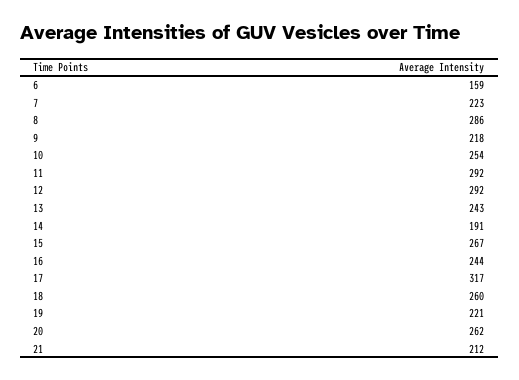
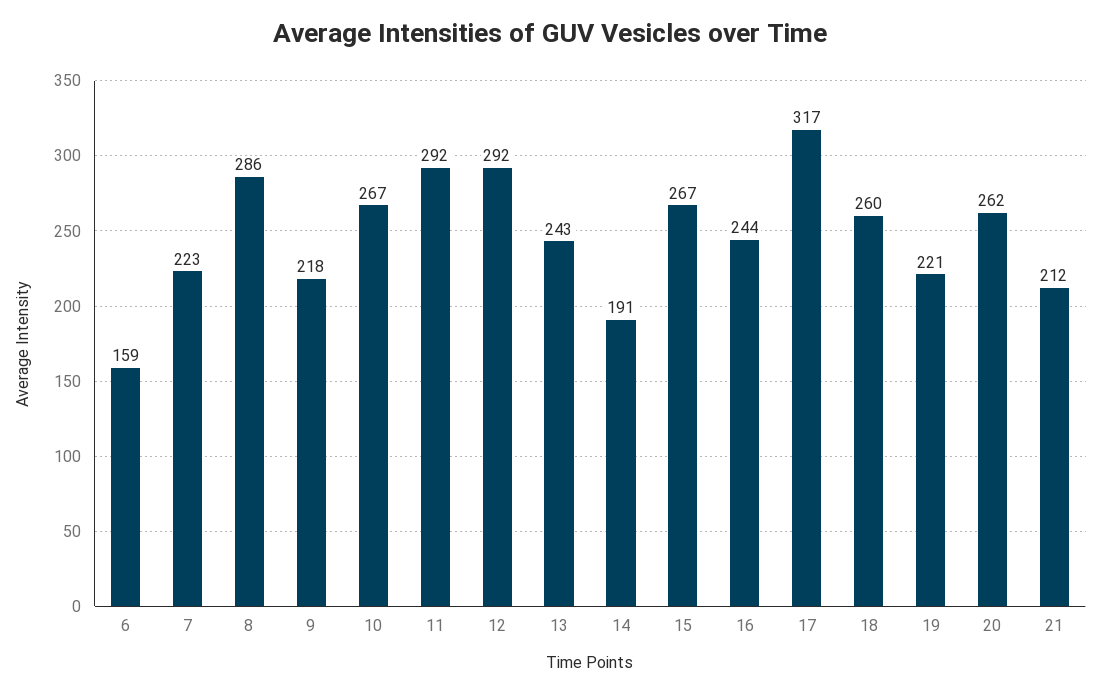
10: 254 -> 267

